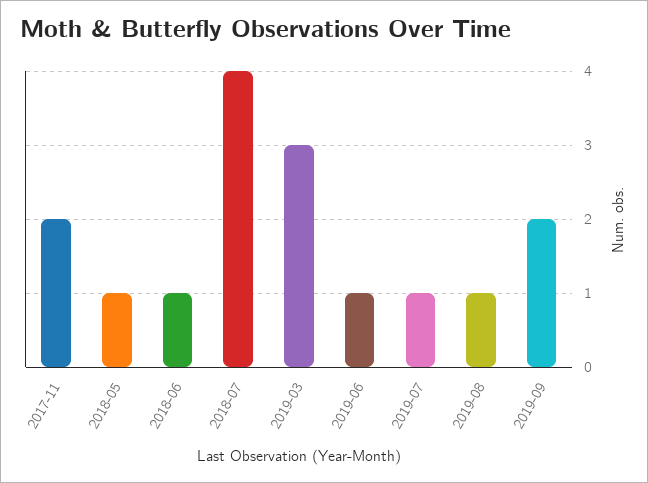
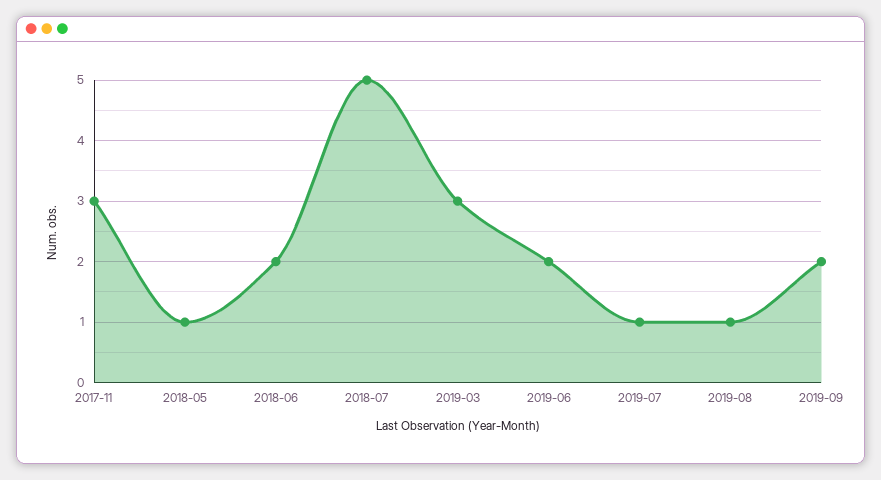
2017-11: 2 -> 3
2018-06: 1 -> 2
2018-07: 4 -> 5
2019-06: 1 -> 2

